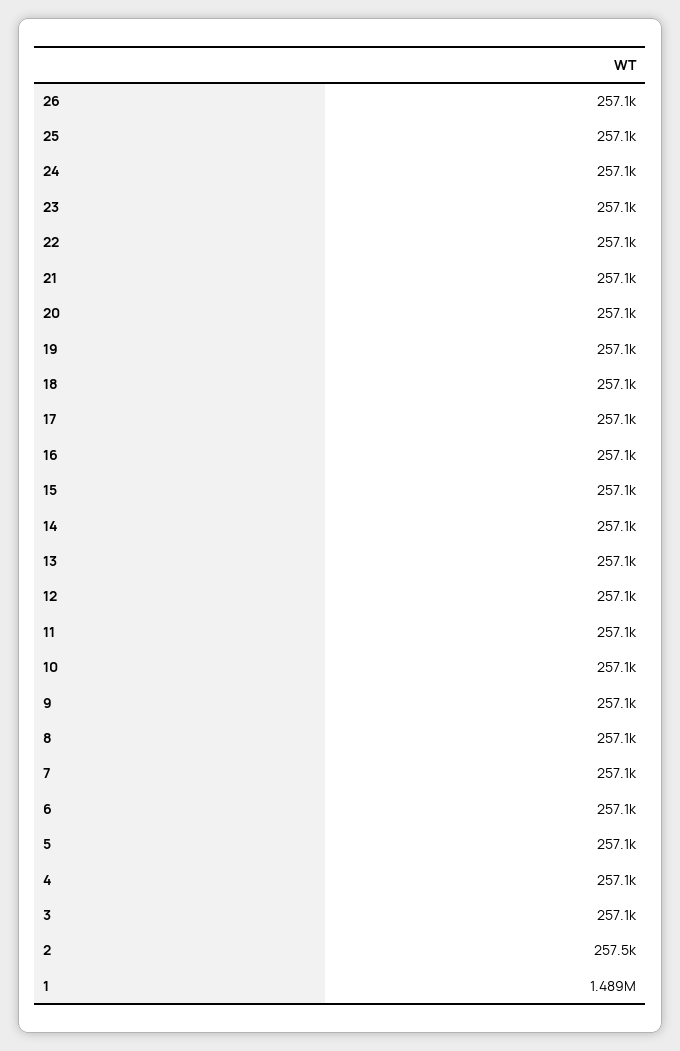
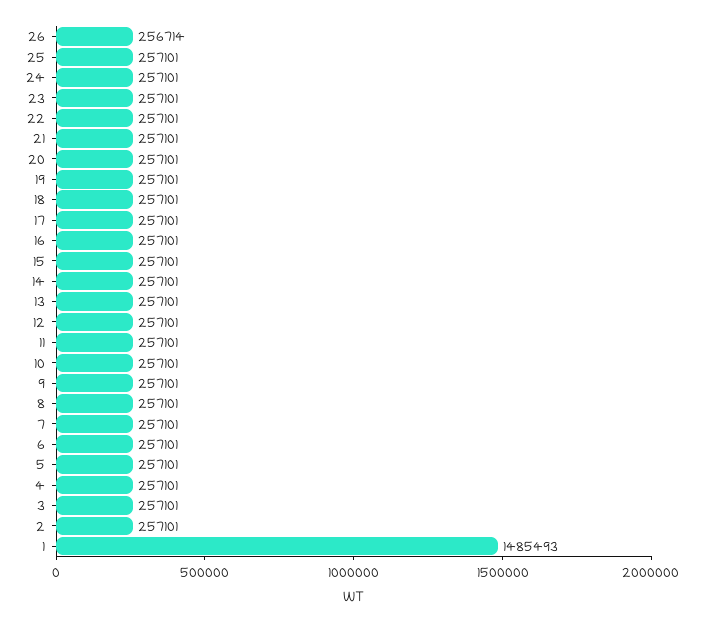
26: 257100 -> 256714
2: 257500 -> 257101
1: 1489000 -> 1485493

